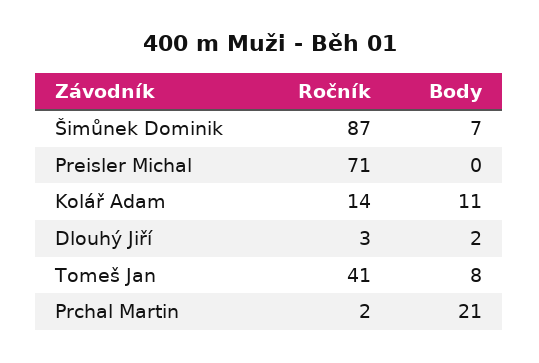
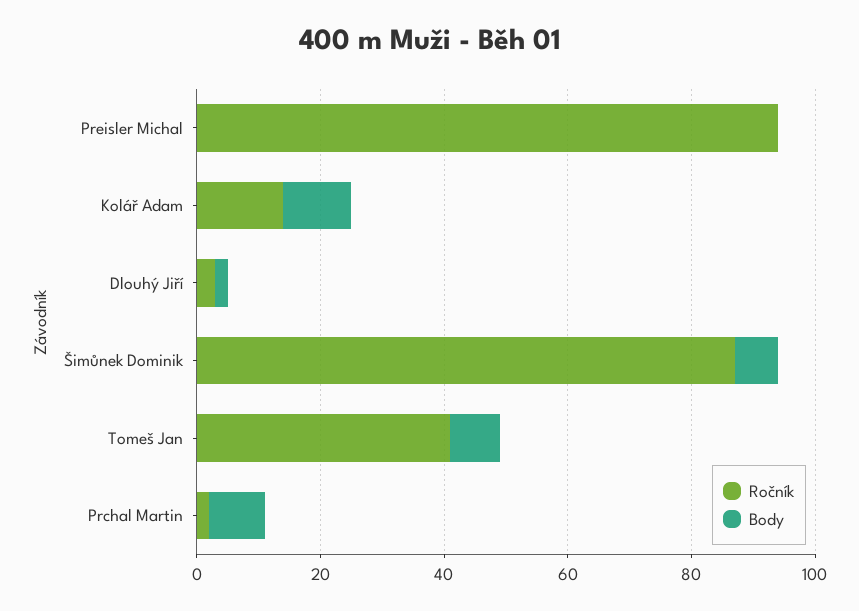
Ročník, Preisler Michal: 71 -> 95
Body, Prchal Martin: 21 -> 10

